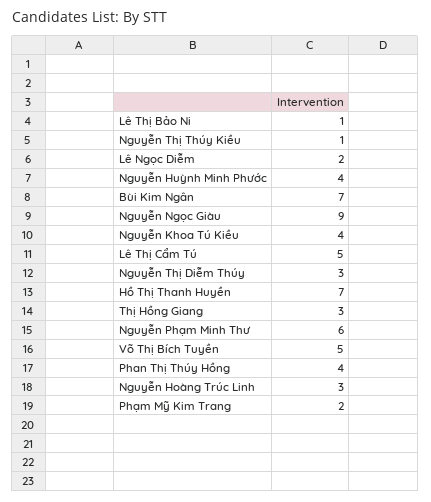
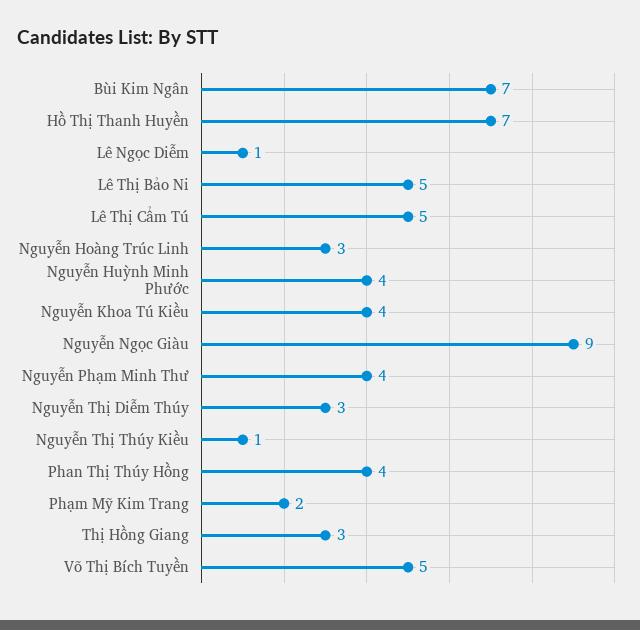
Lê Thị Bảo Ni: 1 -> 5
Lê Ngọc Diễm: 2 -> 1
Nguyễn Phạm Minh Thư: 6 -> 4

